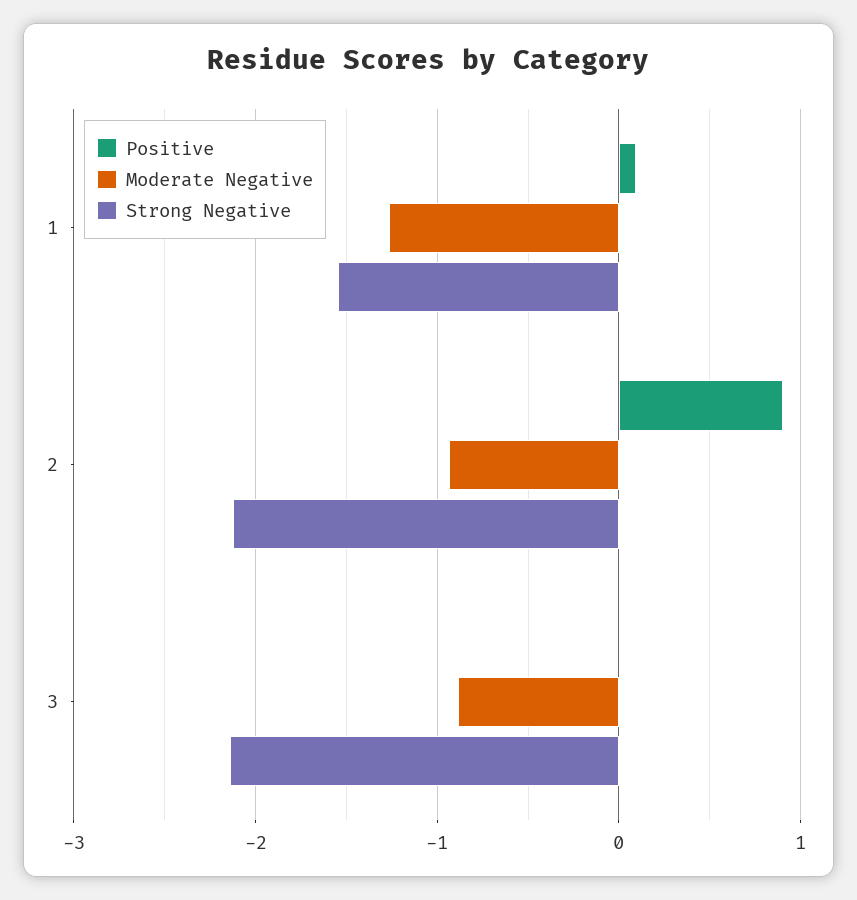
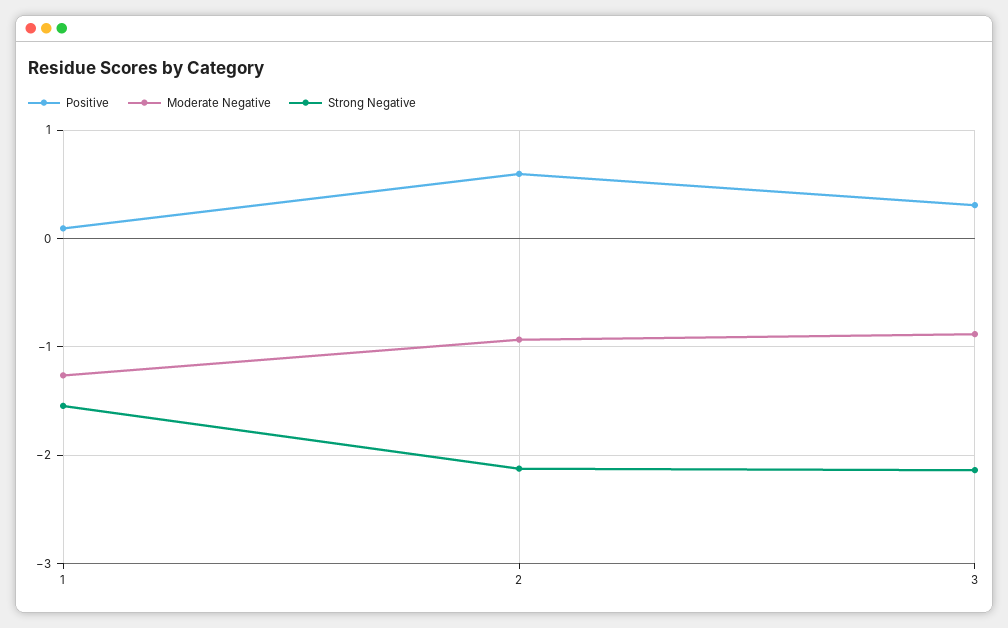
Positive, 2: 0.9 -> 0.6
Positive, 3: 0 -> 0.3

